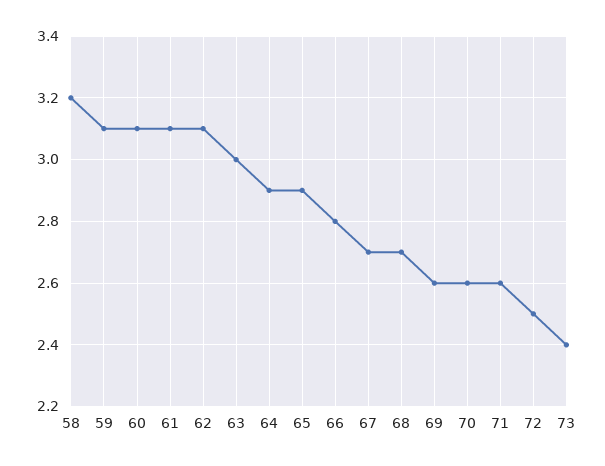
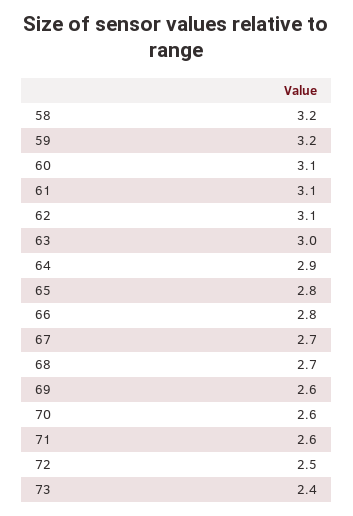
59: 3.1 -> 3.2
65: 2.9 -> 2.8

